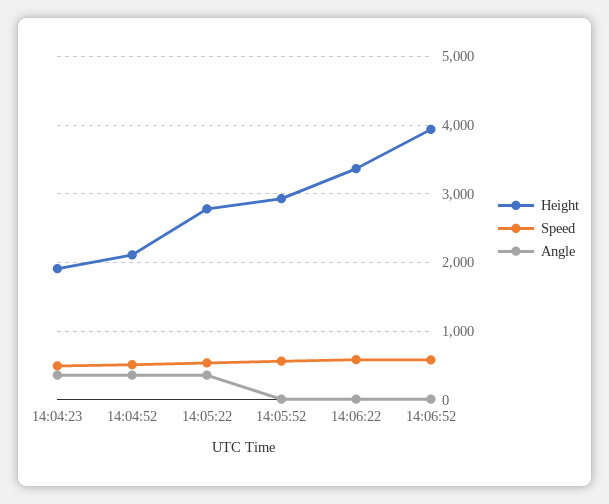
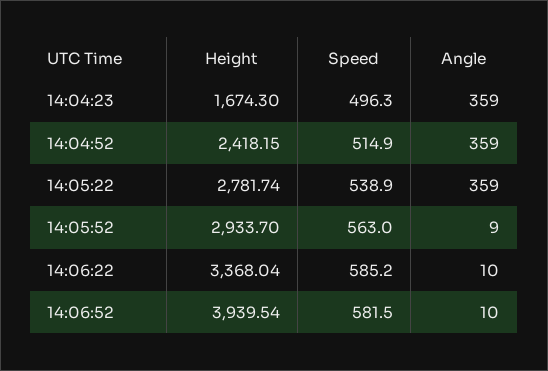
Height, 14:04:23: 1900 -> 1674.3
Height, 14:04:52: 2100 -> 2418.15

